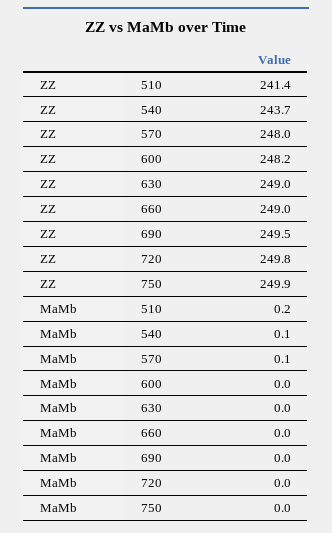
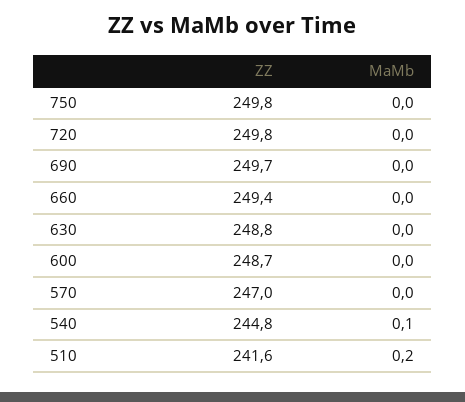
ZZ, 510: 241.4 -> 241.6
ZZ, 540: 243.7 -> 244.8
ZZ, 570: 248 -> 247
ZZ, 600: 248.2 -> 248.7
ZZ, 630: 249 -> 248.8
ZZ, 660: 249 -> 249.4
ZZ, 690: 249.5 -> 249.7
ZZ, 750: 249.9 -> 249.8
MaMb, 570: 0.1 -> 0

